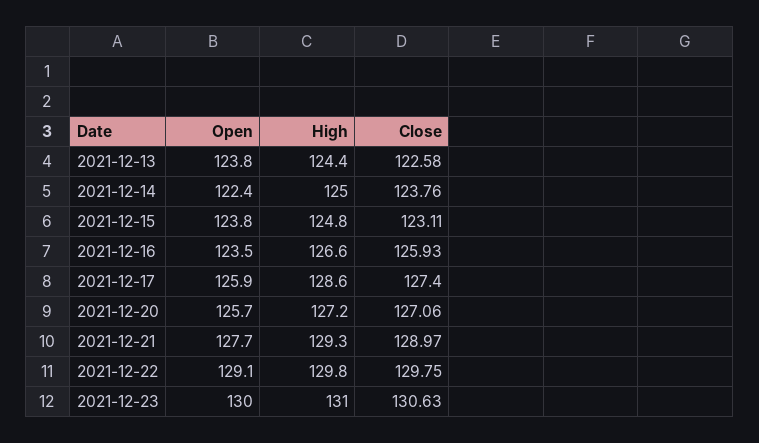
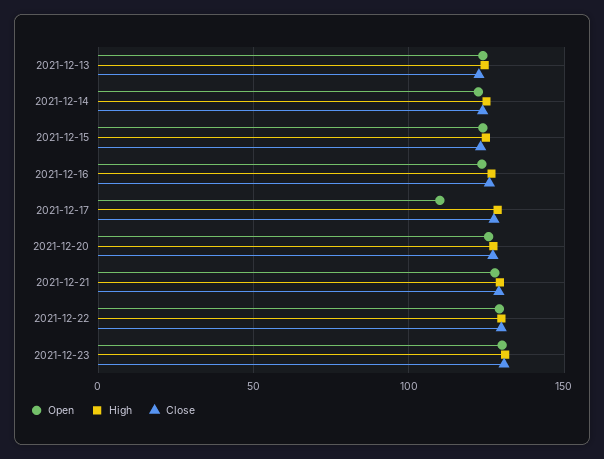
Open, 2021-12-17: 125.9 -> 110

